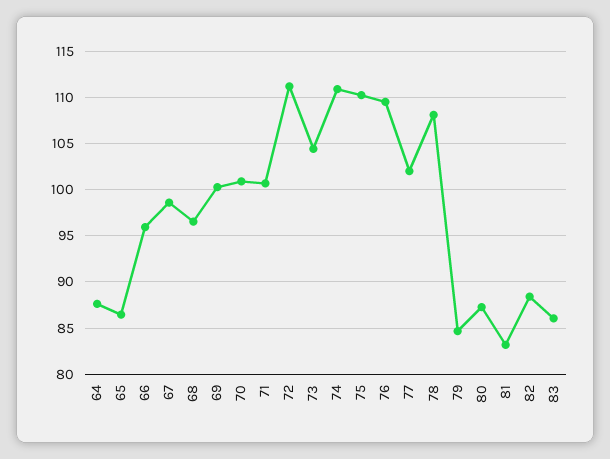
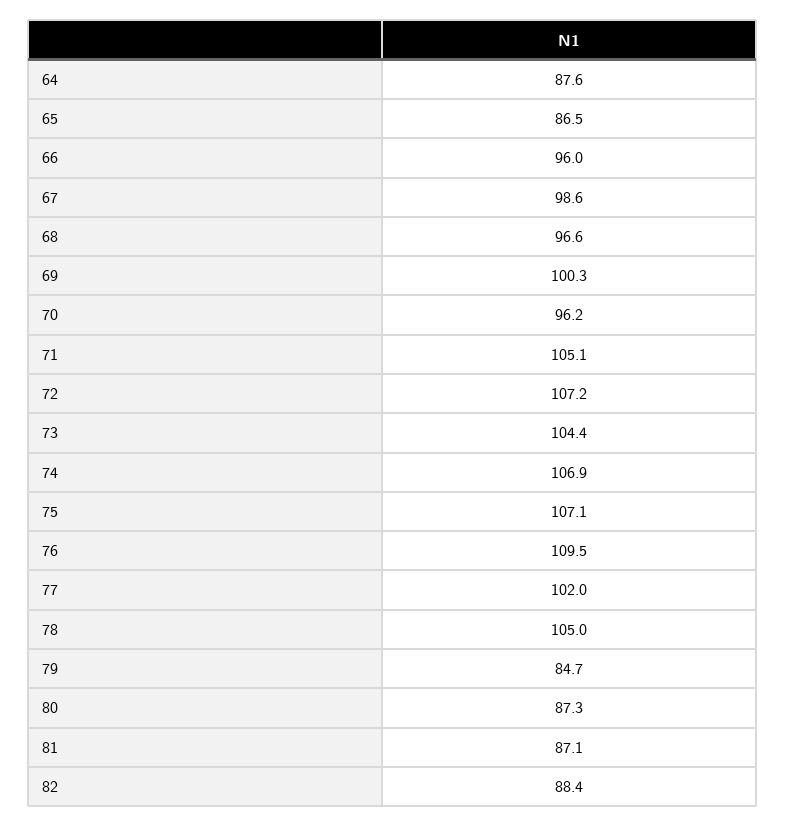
70: 101 -> 96.2
71: 101 -> 105.1
72: 111 -> 107.2
74: 111 -> 106.9
75: 110 -> 107.1
78: 108 -> 105
81: 83 -> 87.1
83: 86 -> none

